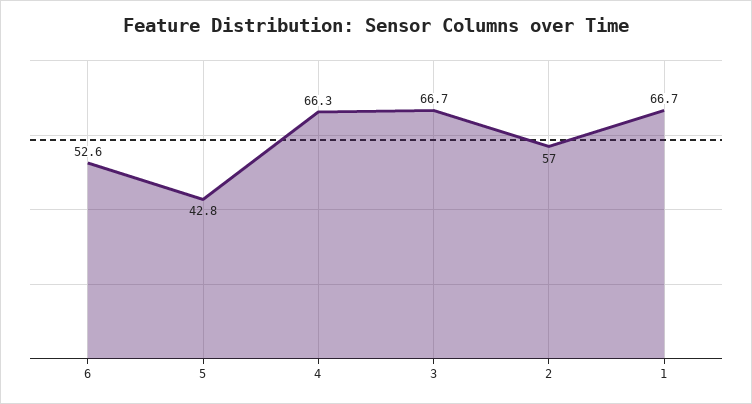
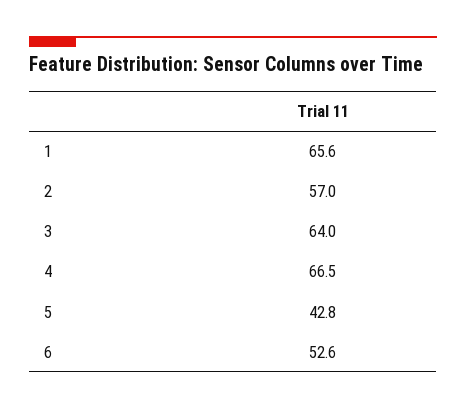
4: 66.3 -> 66.5
3: 66.7 -> 64
1: 66.7 -> 65.6

